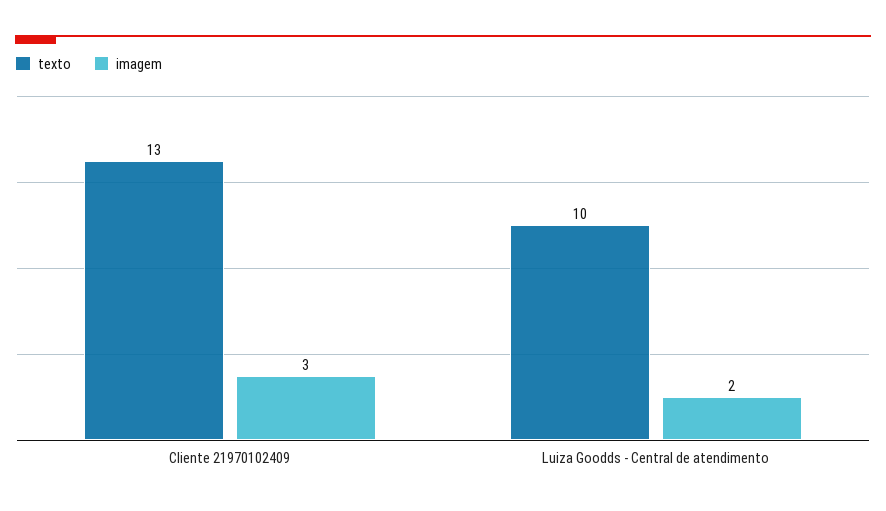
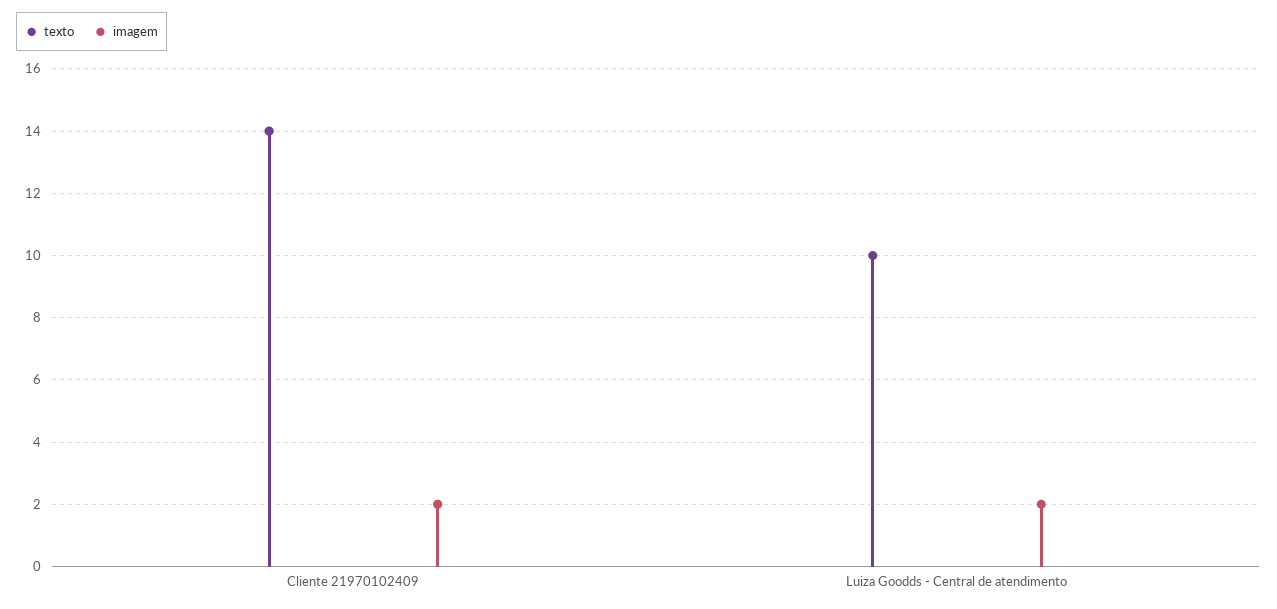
texto, Cliente 21970102409: 13 -> 14
imagem, Cliente 21970102409: 3 -> 2

